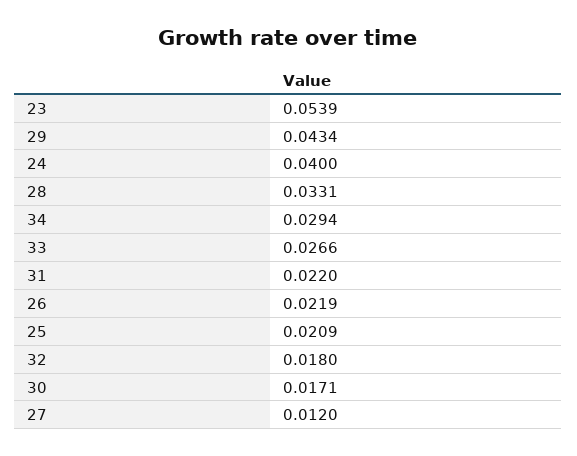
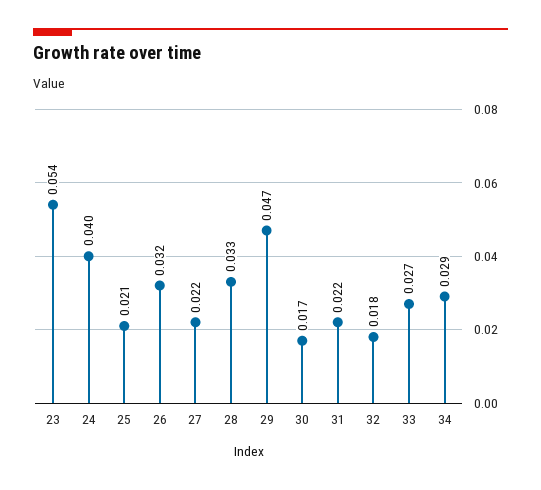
29: 0.0434 -> 0.047
26: 0.0219 -> 0.032
27: 0.012 -> 0.022

